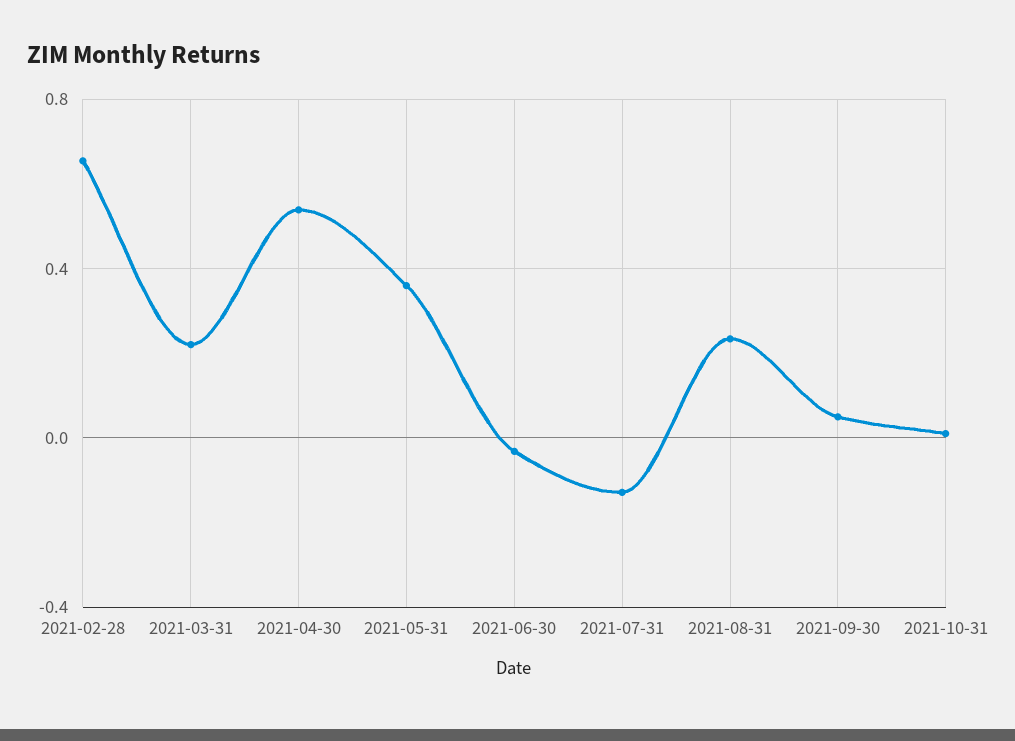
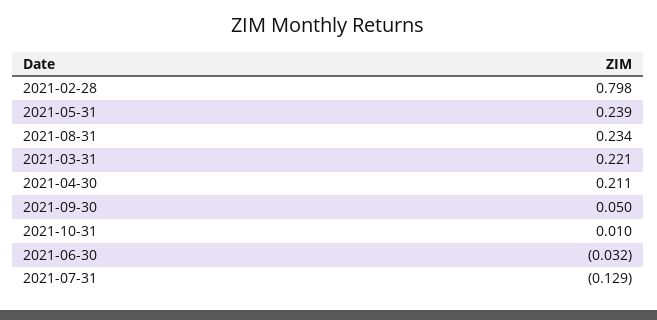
2021-02-28: 0.65 -> 0.798
2021-04-30: 0.55 -> 0.211
2021-05-31: 0.35 -> 0.239

